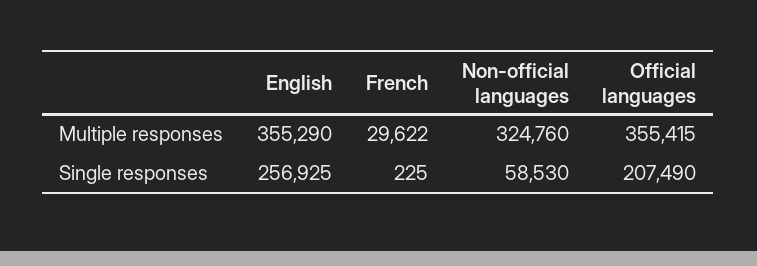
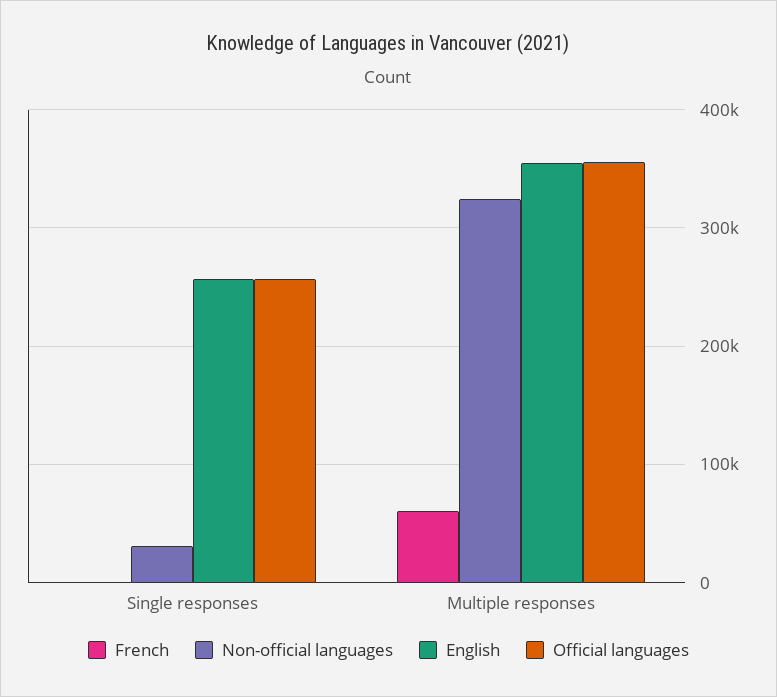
French, Multiple responses: 29622 -> 60000
Non-official languages, Single responses: 58530 -> 30000
Official languages, Single responses: 207490 -> 260000

